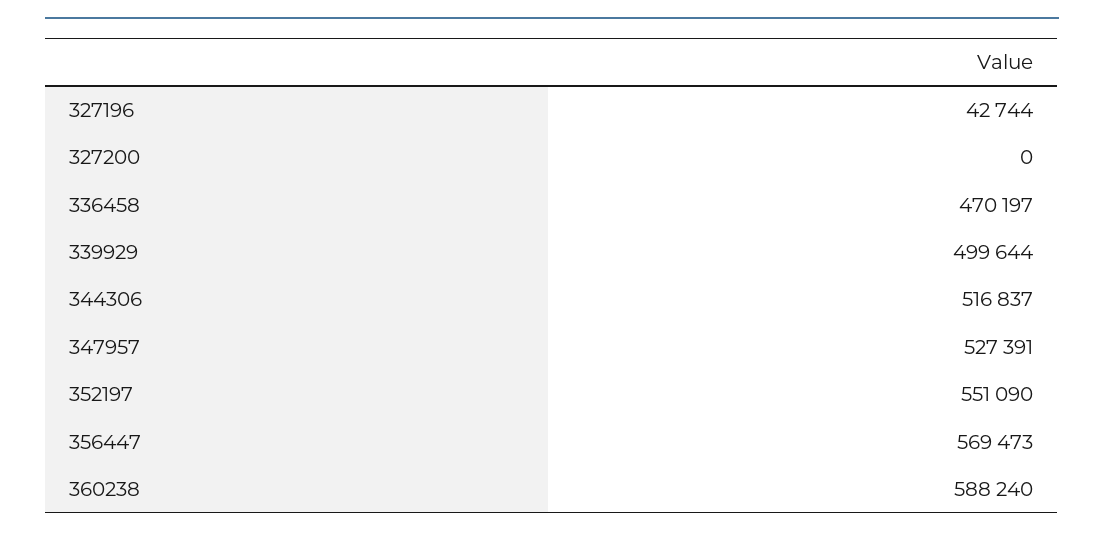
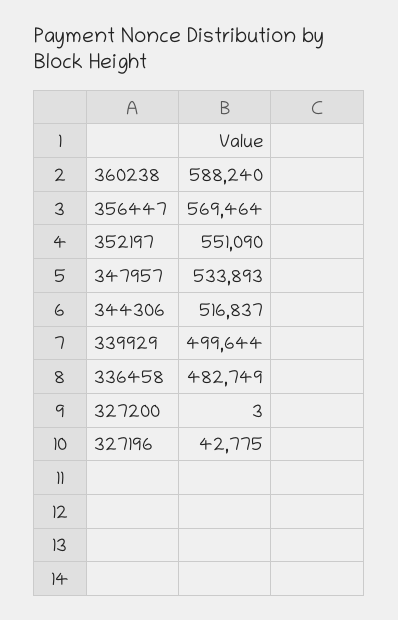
327196: 42744 -> 42775
327200: 0 -> 3
336458: 470197 -> 482749
347957: 527391 -> 533893
356447: 569473 -> 569464

